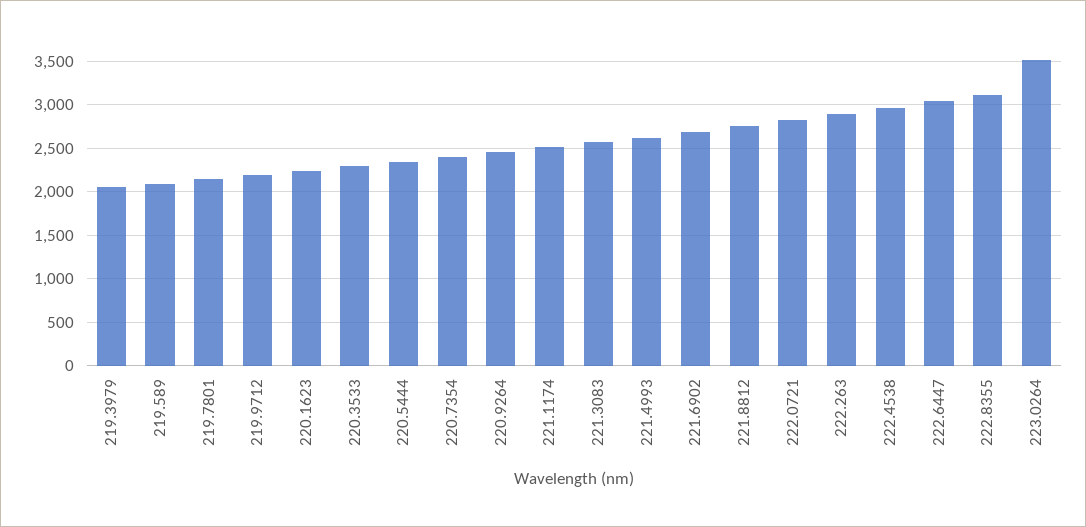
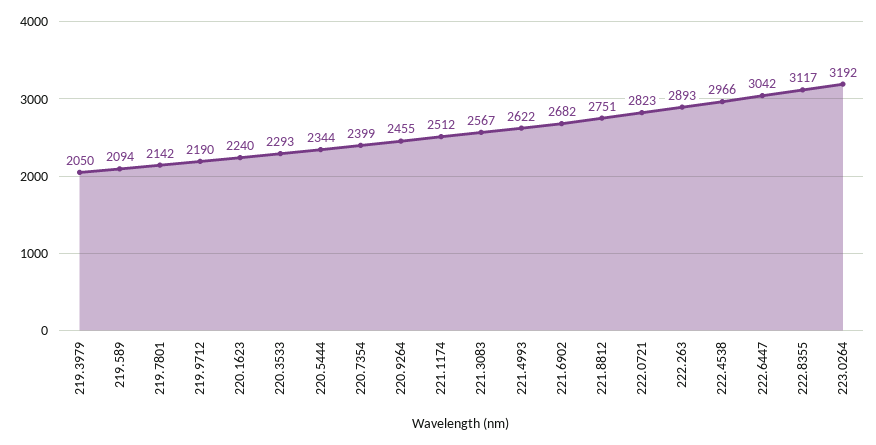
223.0264: 3500 -> 3192

